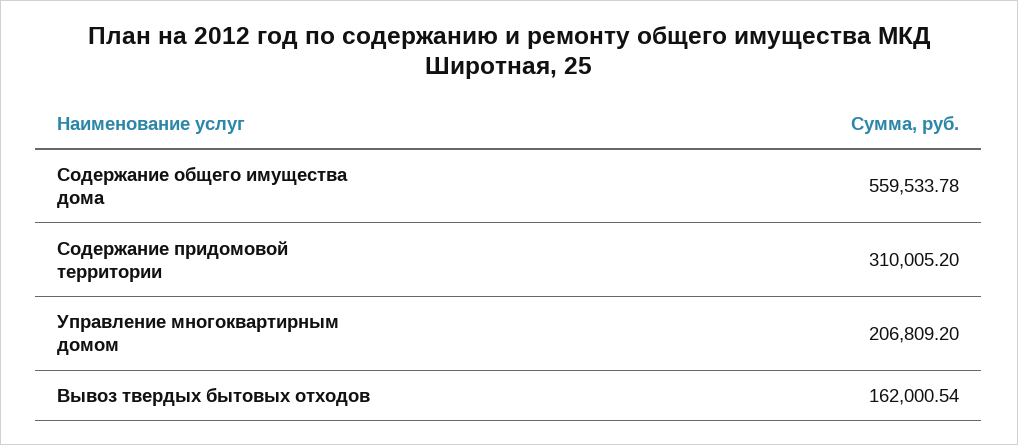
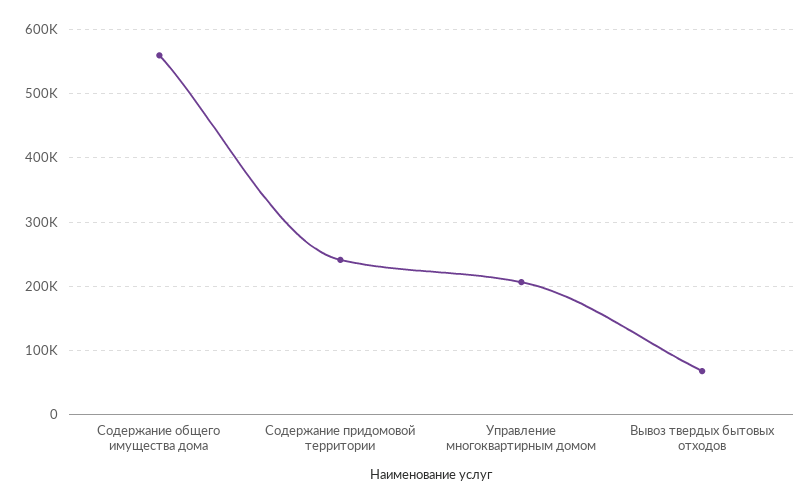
Содержание придомовой территории: 310005.2 -> 240000
Вывоз твердых бытовых отходов: 162000.54 -> 70000

